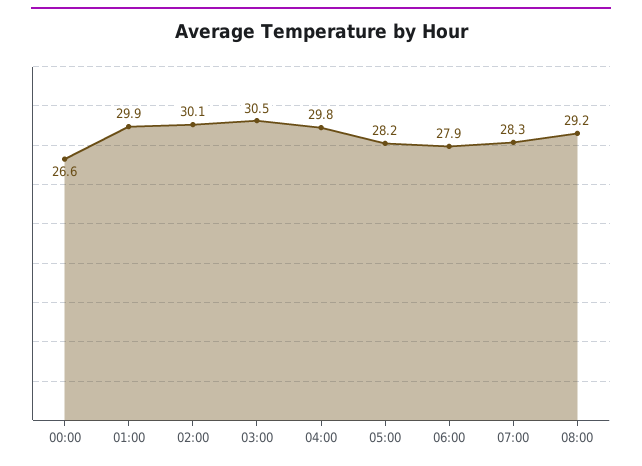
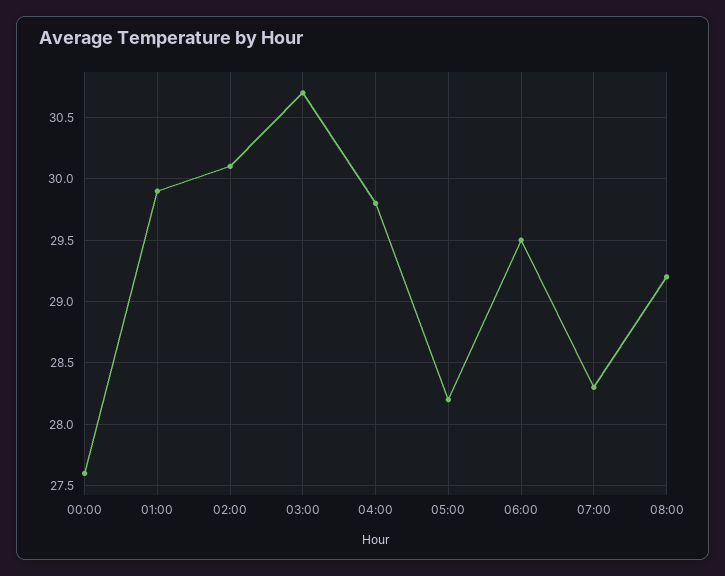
00:00: 26.6 -> 27.6
03:00: 30.5 -> 30.7
06:00: 27.9 -> 29.5

